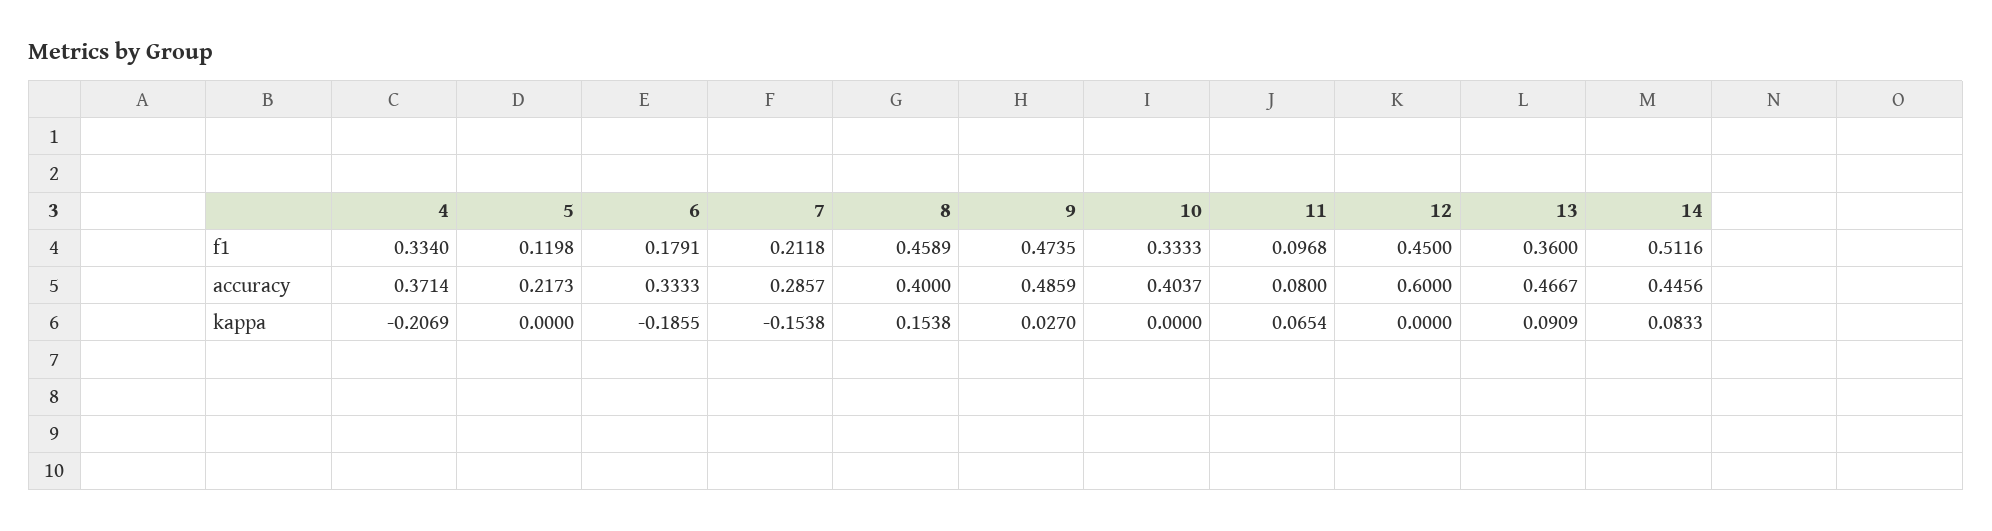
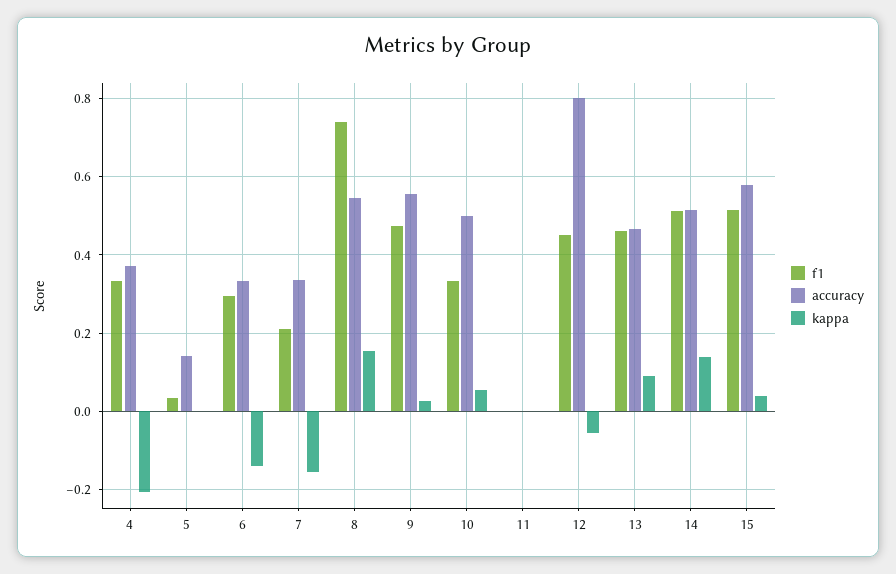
f1, 5: 0.1198 -> 0.04
f1, 6: 0.1791 -> 0.3
f1, 8: 0.4589 -> 0.74
f1, 11: 0.0968 -> 0
f1, 13: 0.36 -> 0.46
accuracy, 5: 0.2173 -> 0.14
accuracy, 7: 0.2857 -> 0.34
accuracy, 8: 0.4 -> 0.54
accuracy, 9: 0.4859 -> 0.56
accuracy, 10: 0.4037 -> 0.5
accuracy, 11: 0.08 -> 0
accuracy, 12: 0.6 -> 0.8
accuracy, 14: 0.4456 -> 0.52
kappa, 6: -0.1855 -> -0.14
kappa, 10: 0 -> 0.06
kappa, 11: 0.0654 -> 0
kappa, 12: 0 -> -0.06
kappa, 14: 0.0833 -> 0.14
f1, 15: none -> 0.52
accuracy, 15: none -> 0.58
kappa, 15: none -> 0.04

